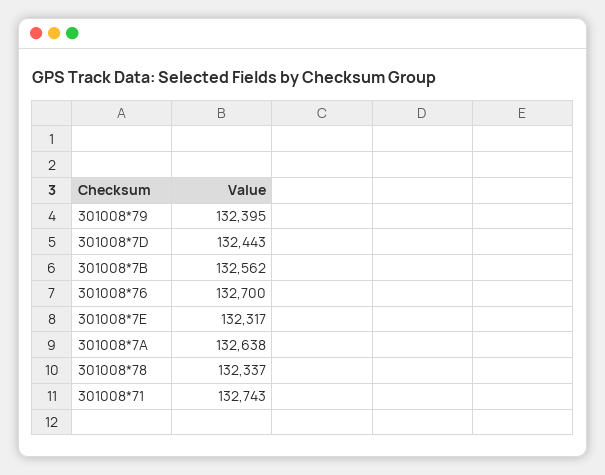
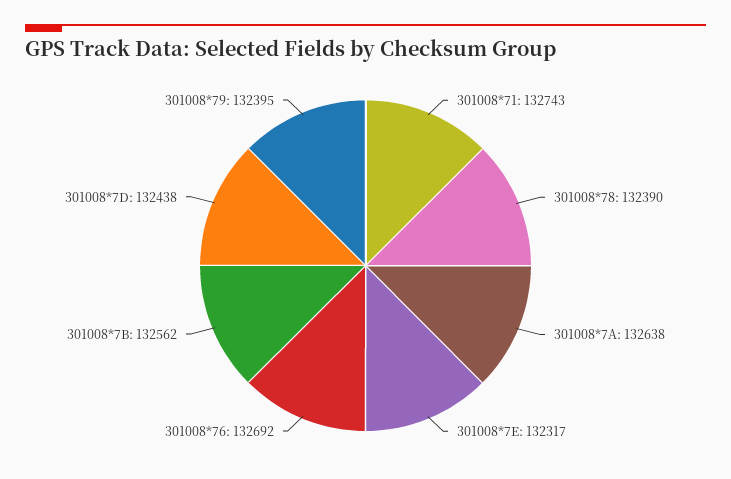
301008*7D: 132443 -> 132438
301008*76: 132700 -> 132692
301008*78: 132337 -> 132390

